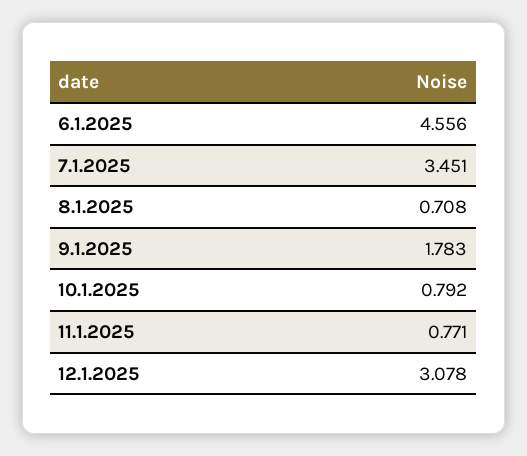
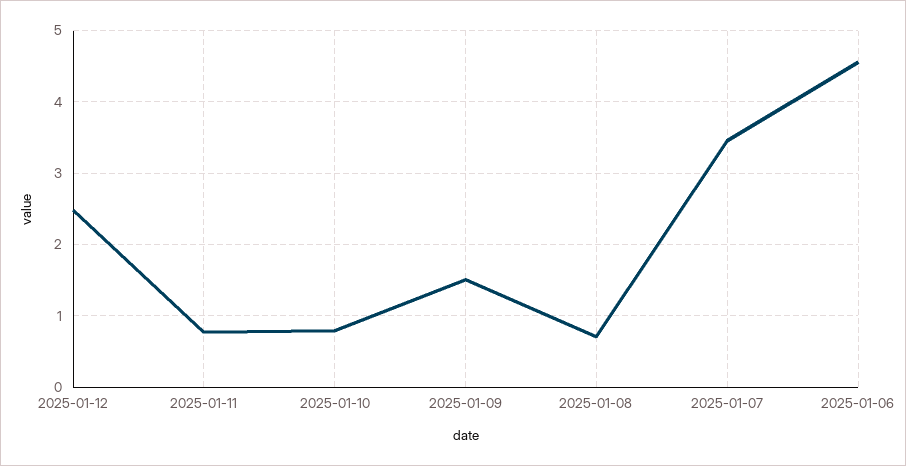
9.1.2025: 1.783 -> 1.5
12.1.2025: 3.078 -> 2.5

